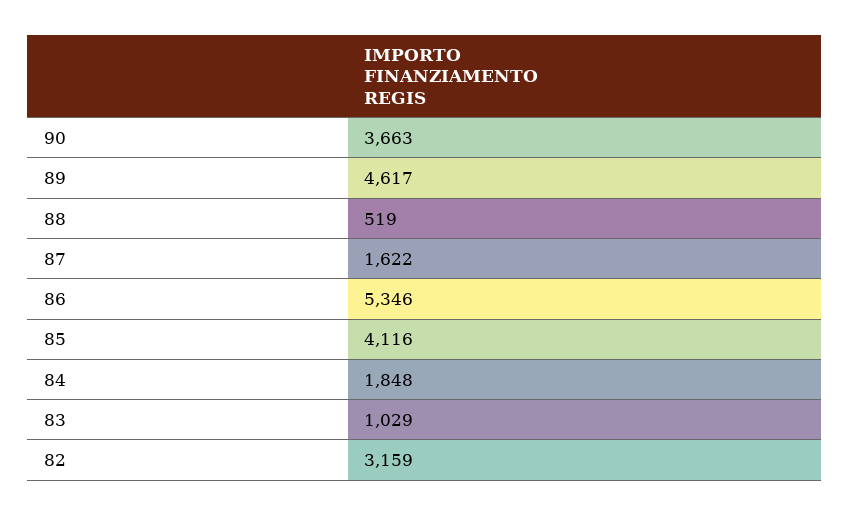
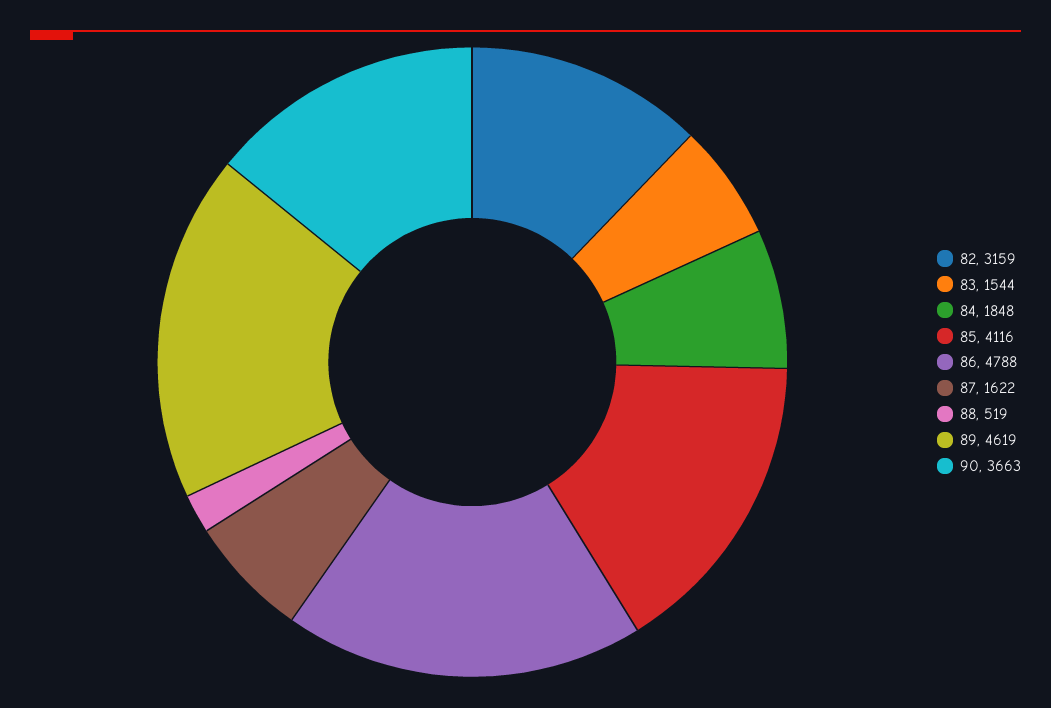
89: 4617 -> 4619
86: 5346 -> 4788
83: 1029 -> 1544

